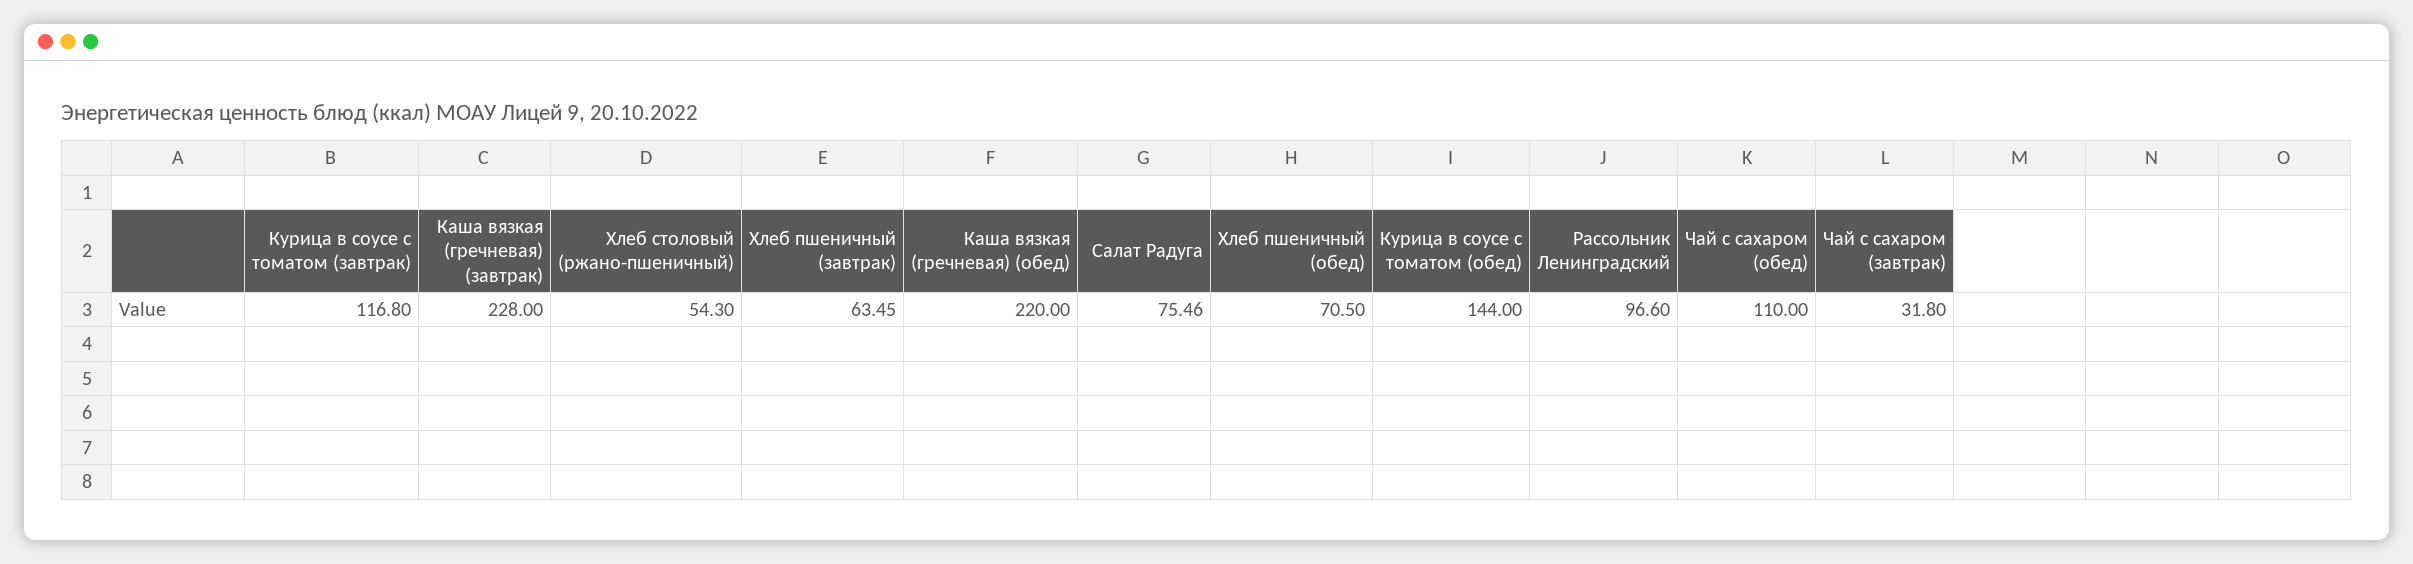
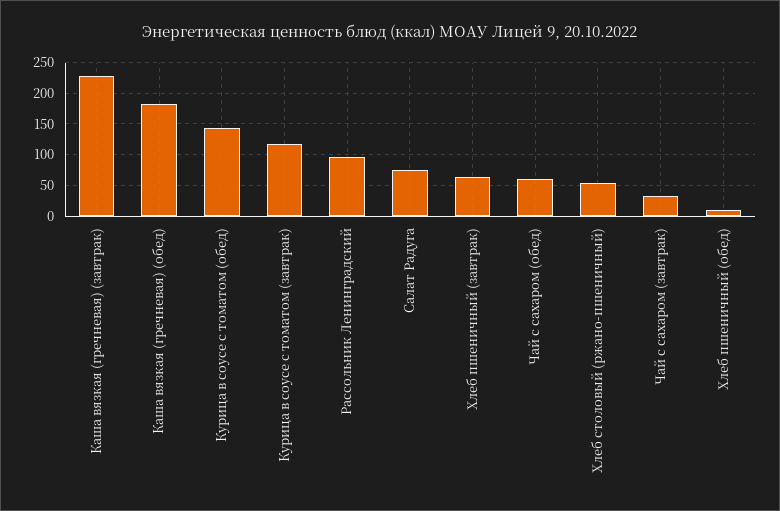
Каша вязкая (гречневая) (обед): 220 -> 180
Хлеб пшеничный (обед): 70.5 -> 10
Чай с сахаром (обед): 110 -> 60

